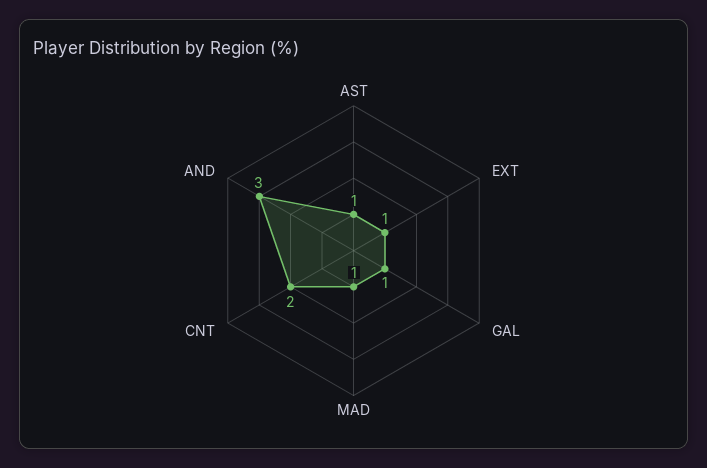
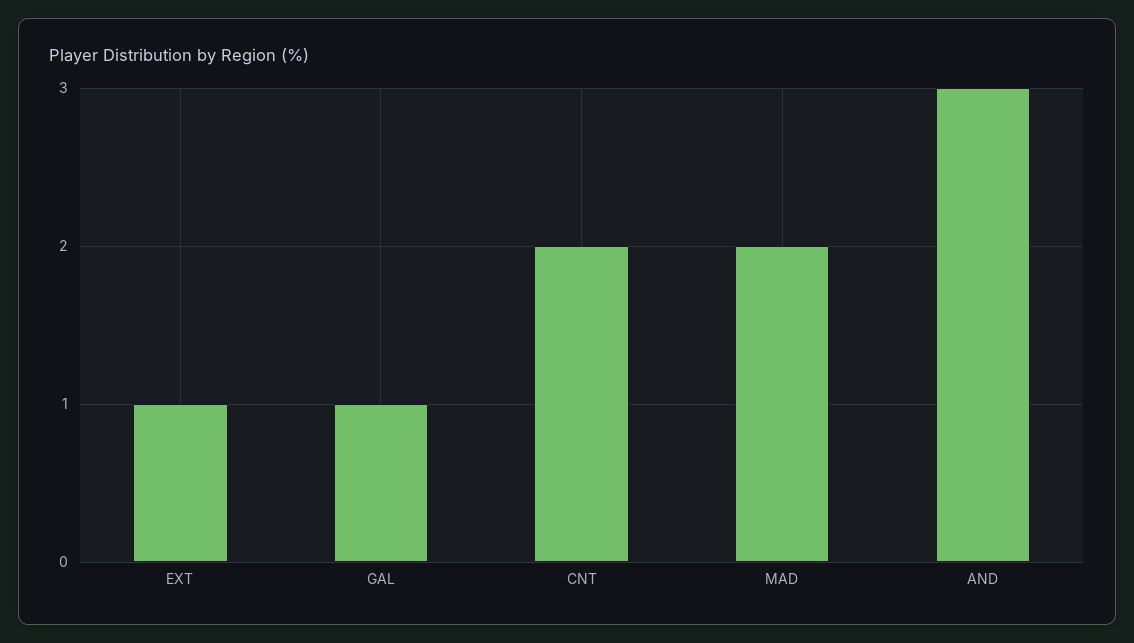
AST: 1 -> none
MAD: 1 -> 2

